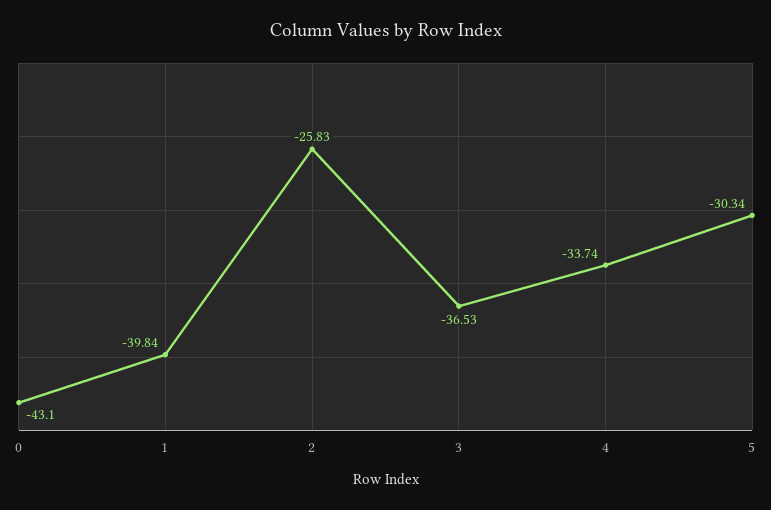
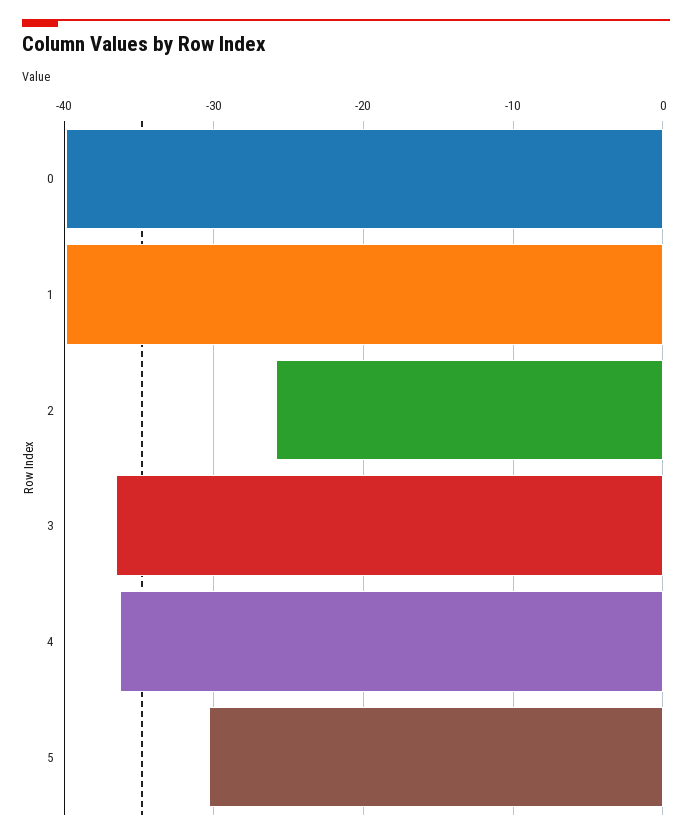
0: -43.1 -> -40
4: -33.74 -> -36

